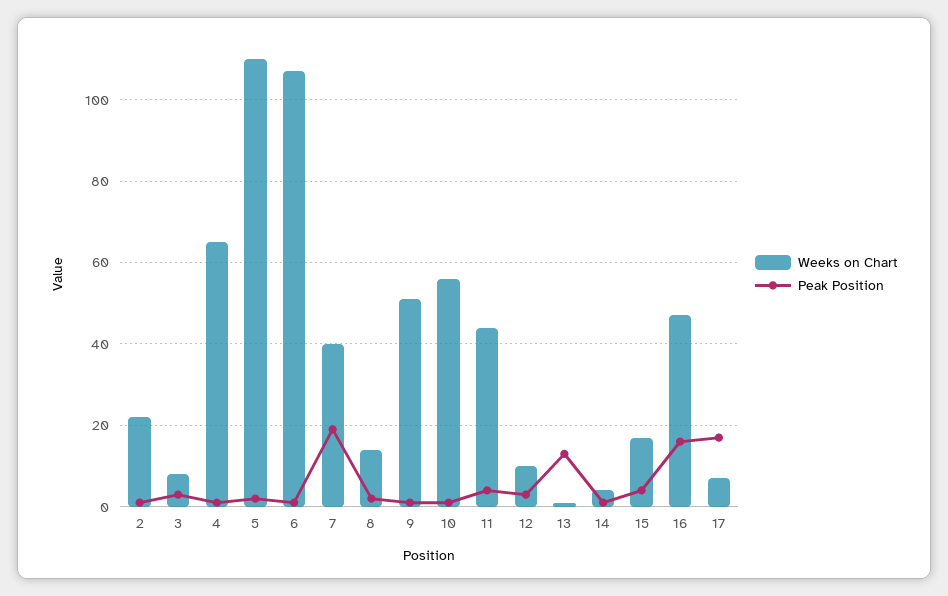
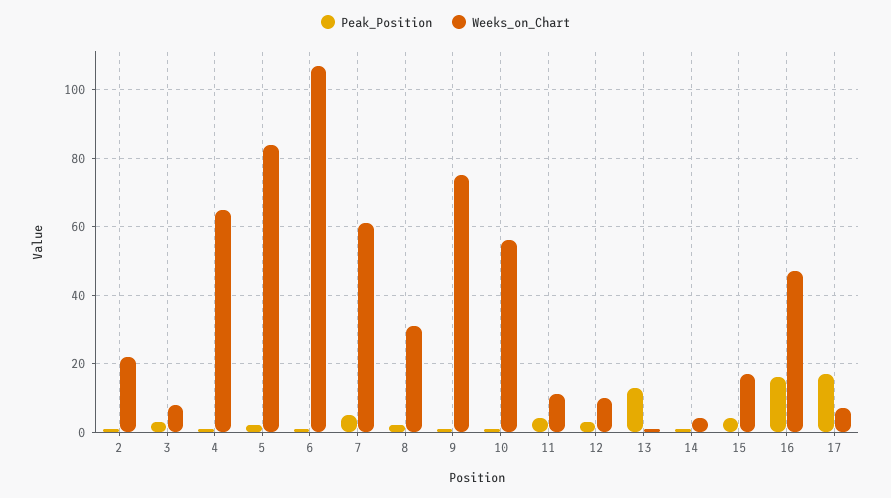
Weeks on Chart, 5: 110 -> 85
Weeks on Chart, 7: 40 -> 60
Peak Position, 7: 20 -> 5
Weeks on Chart, 8: 15 -> 30
Weeks on Chart, 9: 50 -> 75
Weeks on Chart, 11: 45 -> 10

